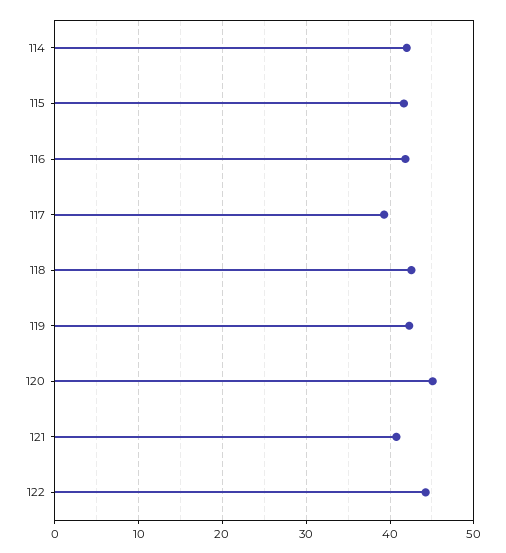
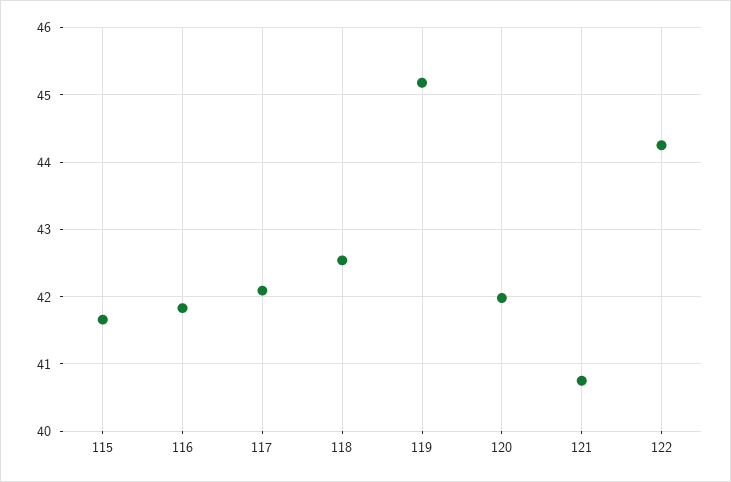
114: 42 -> none
117: 39 -> 42.1
119: 42 -> 45.2
120: 45 -> 42

